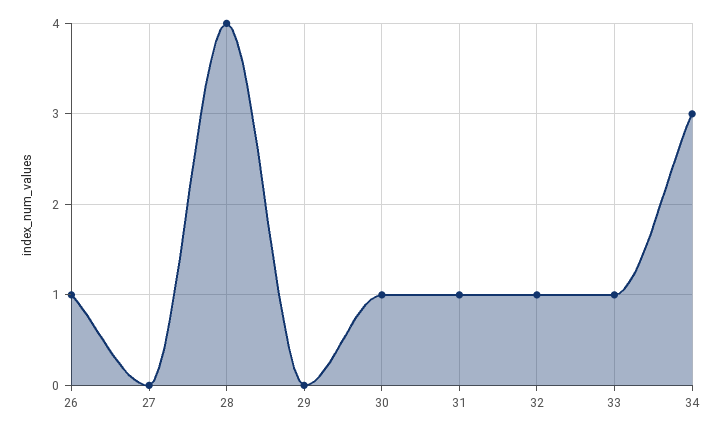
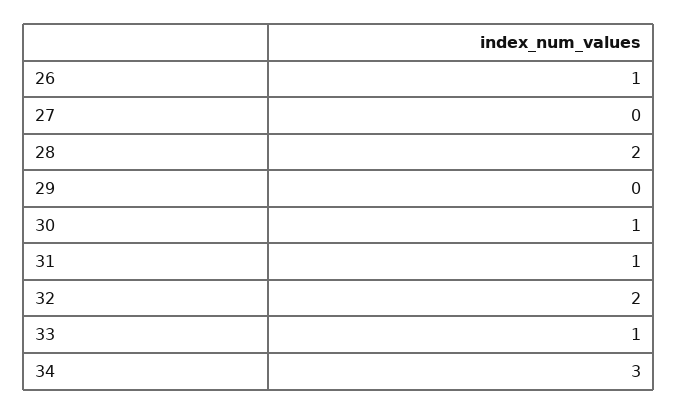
28: 4 -> 2
32: 1 -> 2

